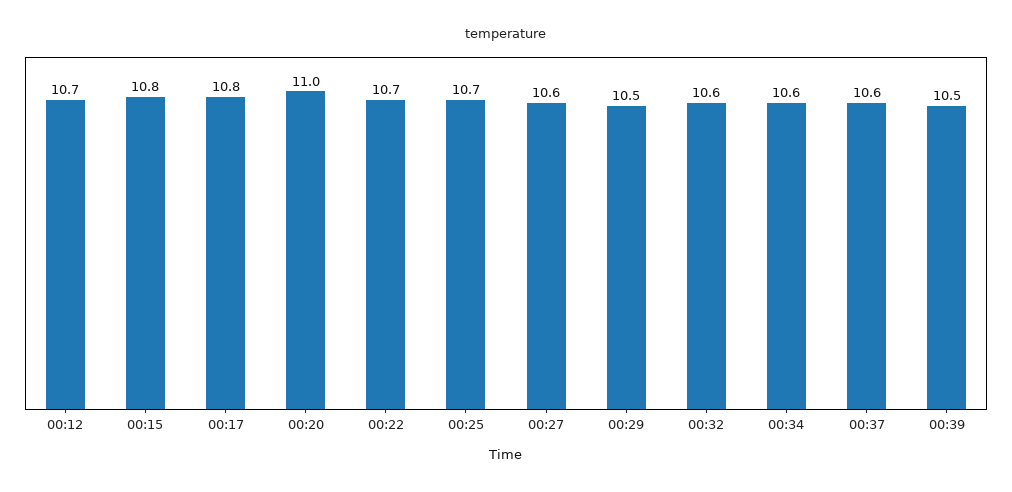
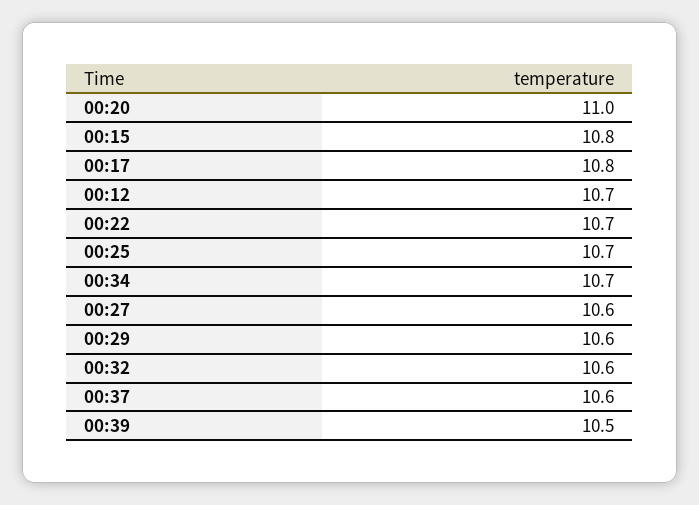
00:29: 10.5 -> 10.6
00:34: 10.6 -> 10.7

